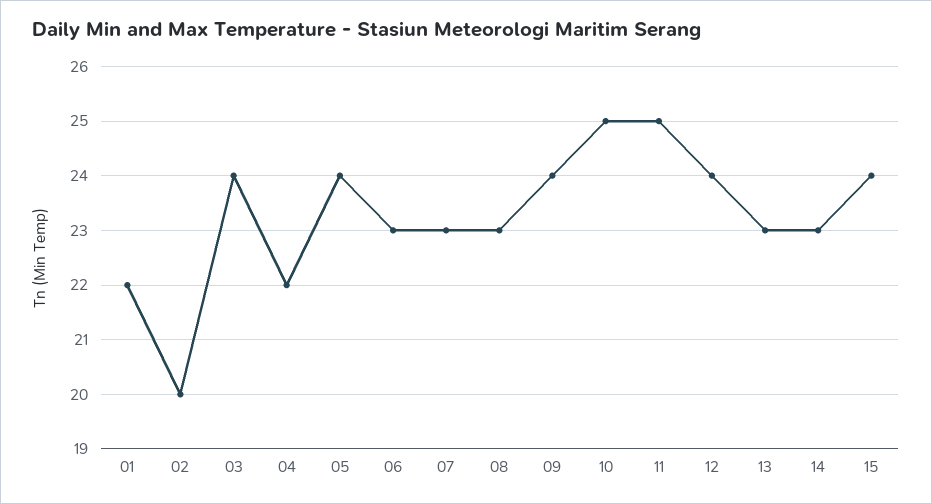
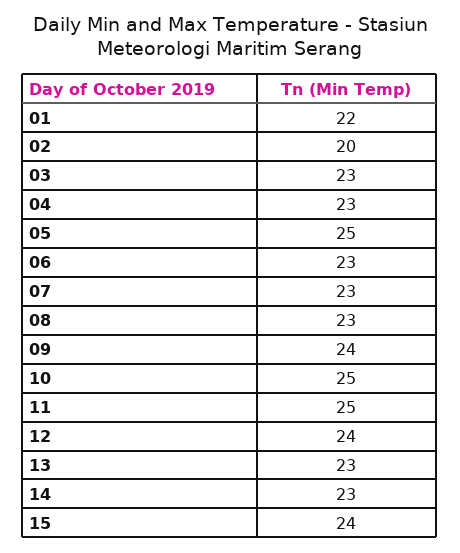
03: 24 -> 23
04: 22 -> 23
05: 24 -> 25

